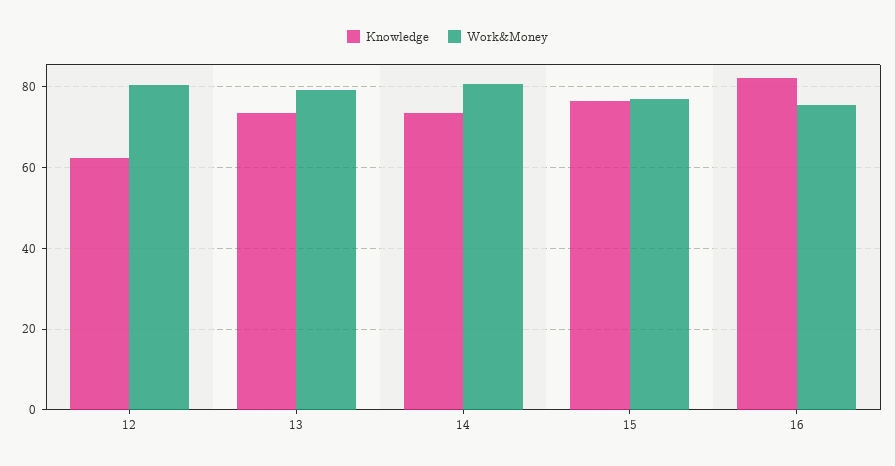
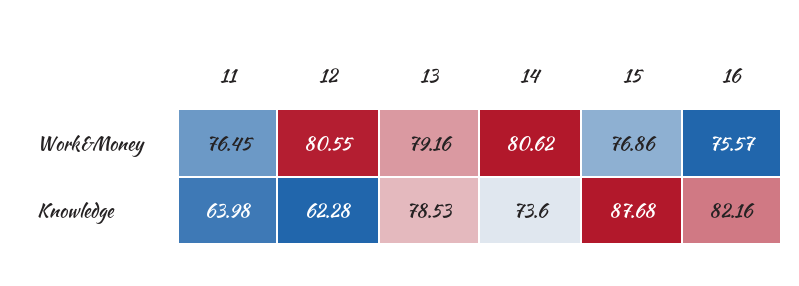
Knowledge, 13: 74 -> 78.53
Knowledge, 15: 76 -> 87.68
Work&Money, 11: none -> 76.45
Knowledge, 11: none -> 63.98

